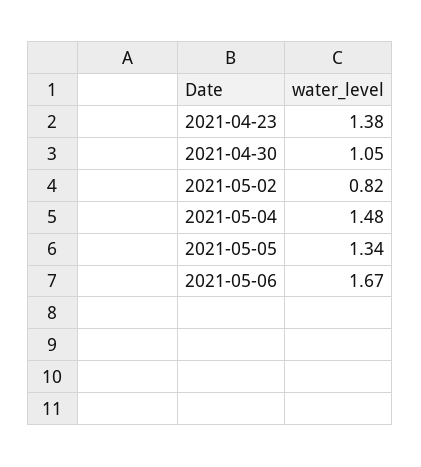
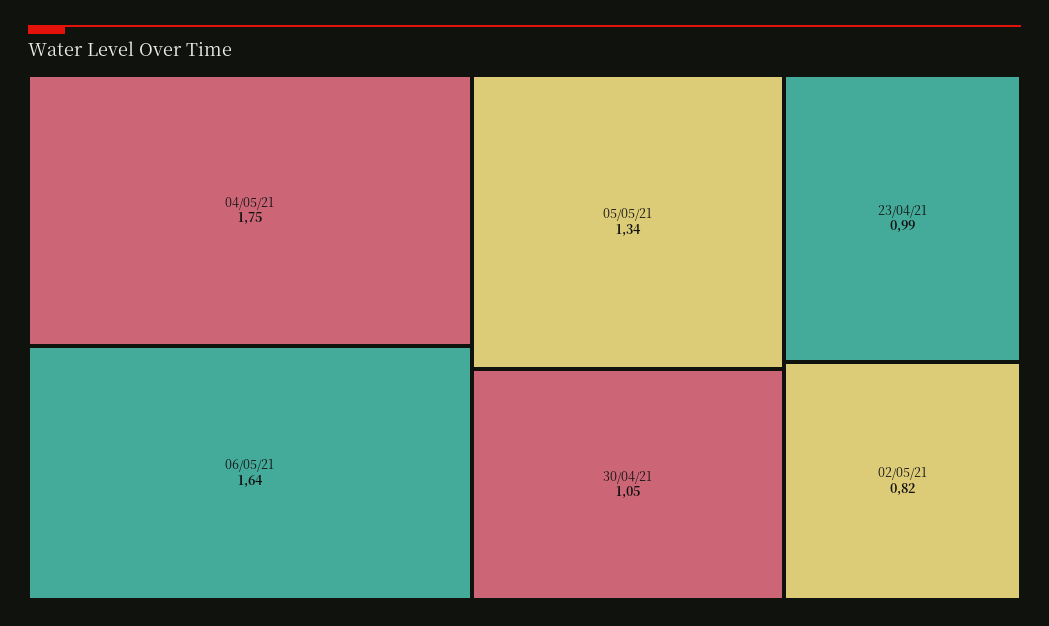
2021-04-23: 1.38 -> 0.99
2021-05-04: 1.48 -> 1.75
2021-05-06: 1.67 -> 1.64

